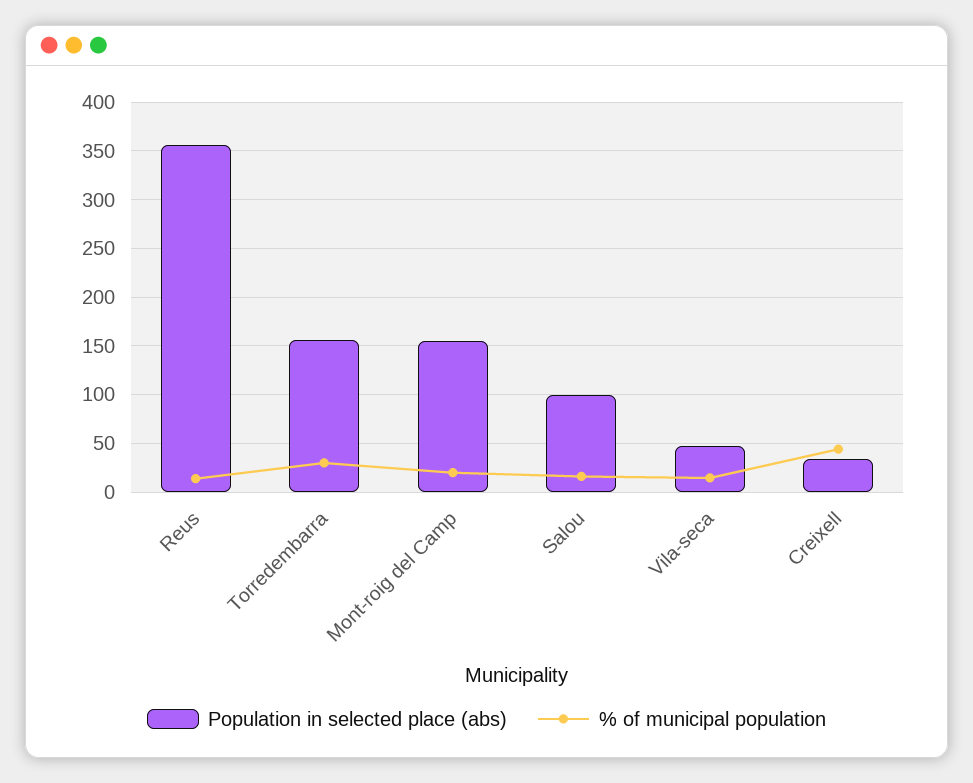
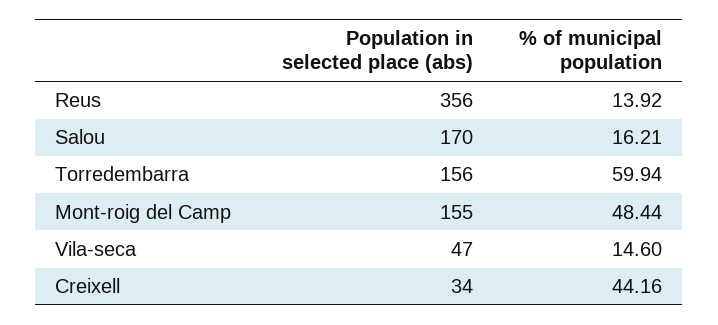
% of municipal population, Torredembarra: 30 -> 59.94
% of municipal population, Mont-roig del Camp: 20 -> 48.44
Population in selected place (abs), Salou: 100 -> 170

